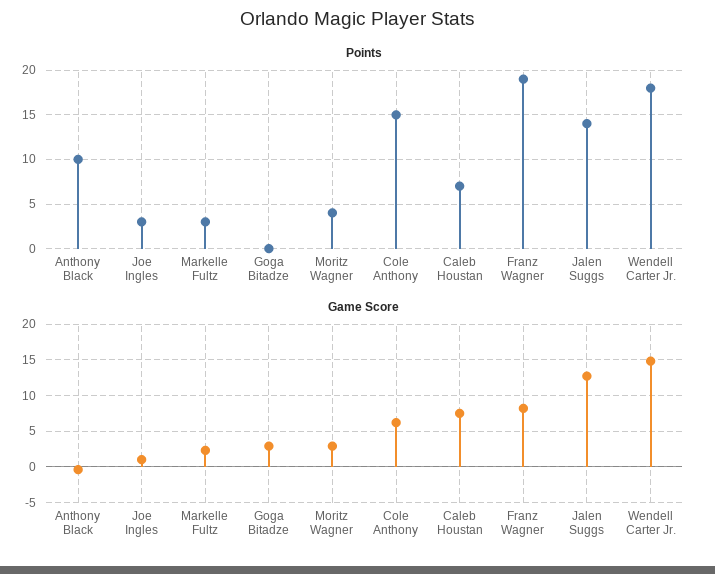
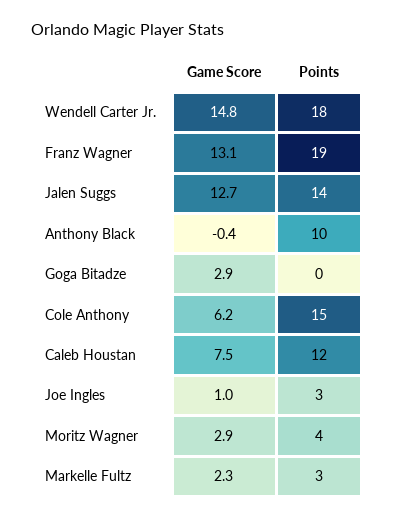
Points, Caleb Houstan: 7 -> 12
Game Score, Franz Wagner: 8 -> 13.1

